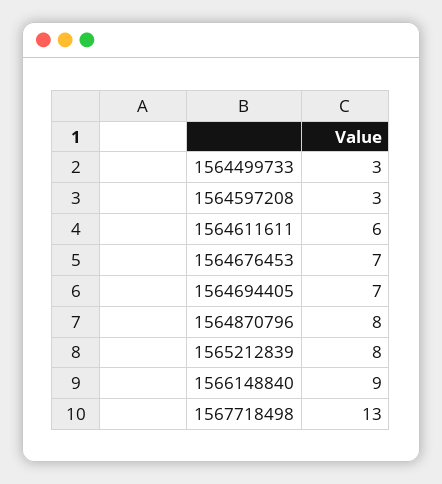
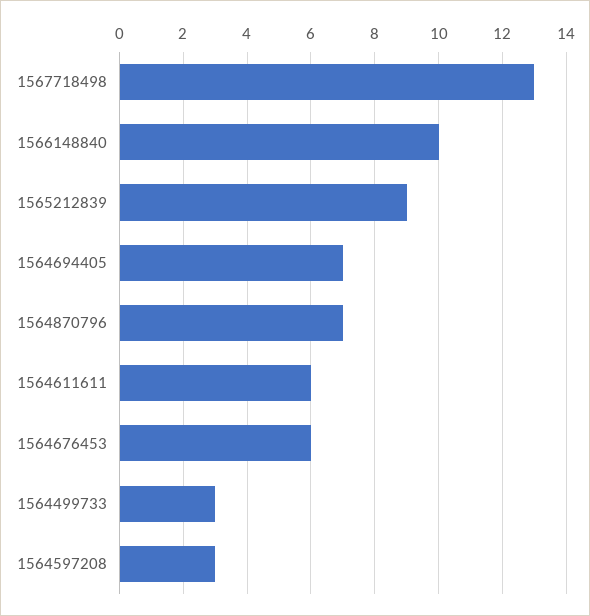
1564676453: 7 -> 6
1564870796: 8 -> 7
1565212839: 8 -> 9
1566148840: 9 -> 10

